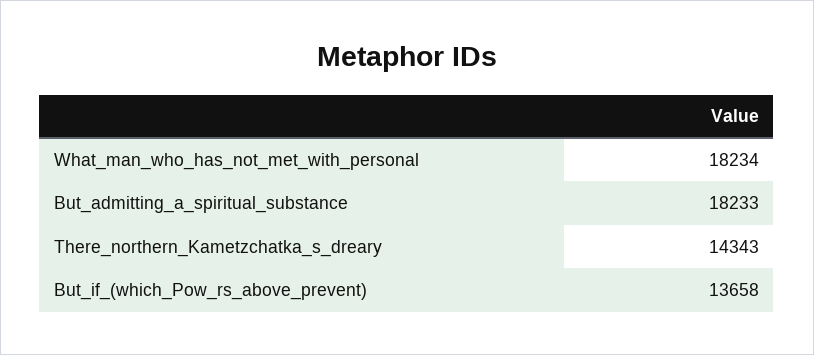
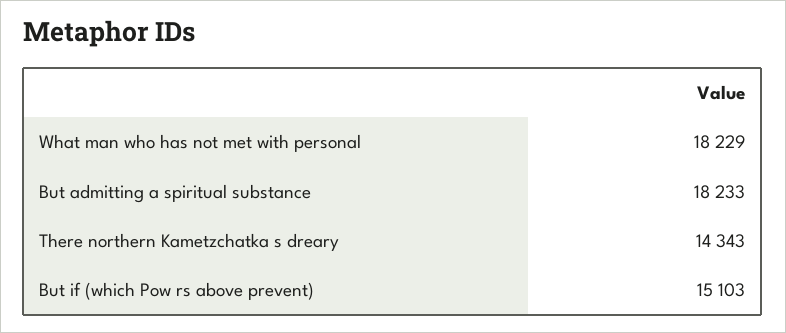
What_man_who_has_not_met_with_personal: 18234 -> 18229
But_if_(which_Pow_rs_above_prevent): 13658 -> 15103

